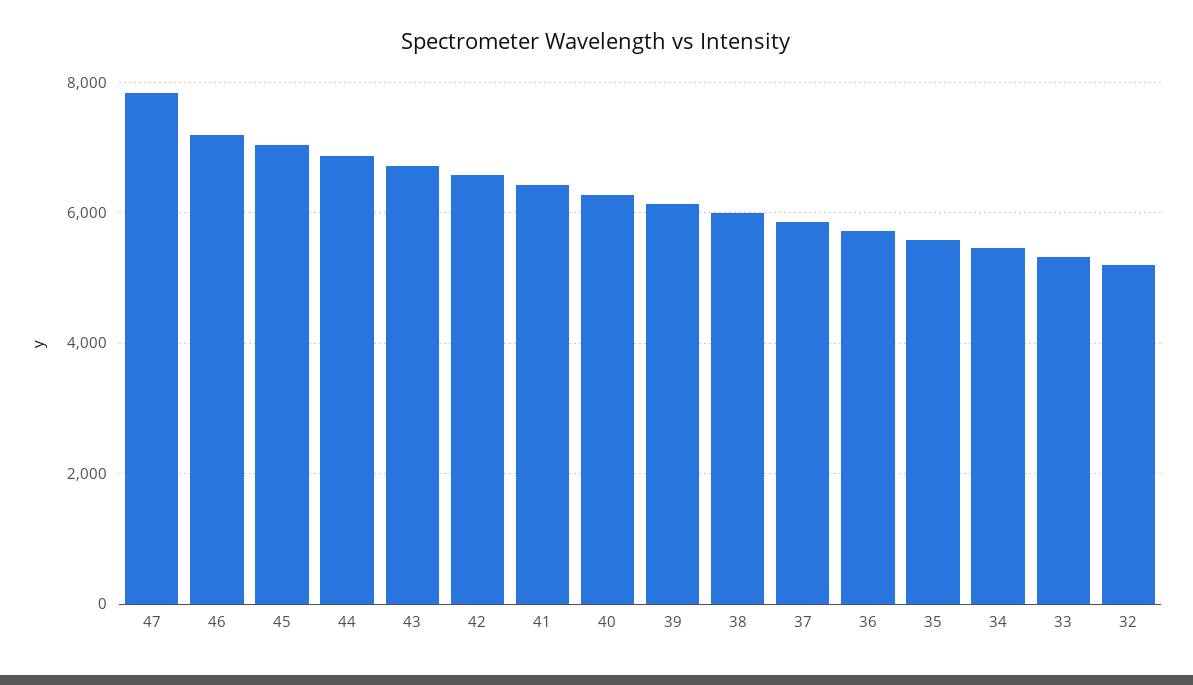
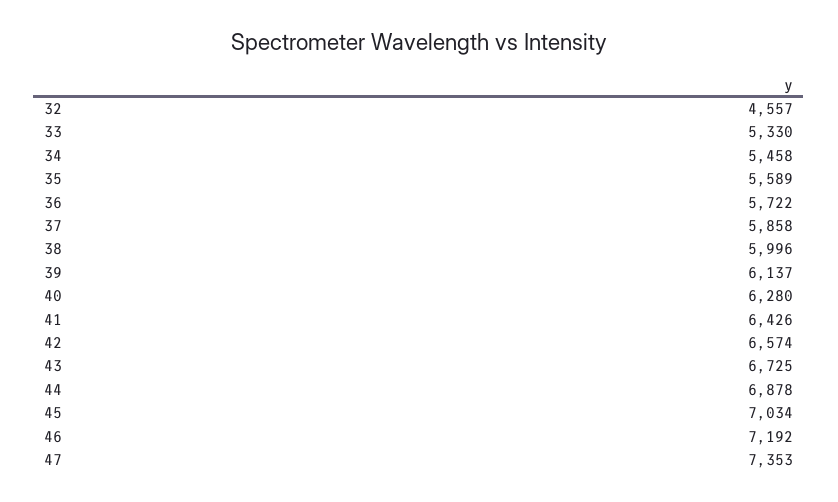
47: 7800 -> 7353
32: 5200 -> 4557

